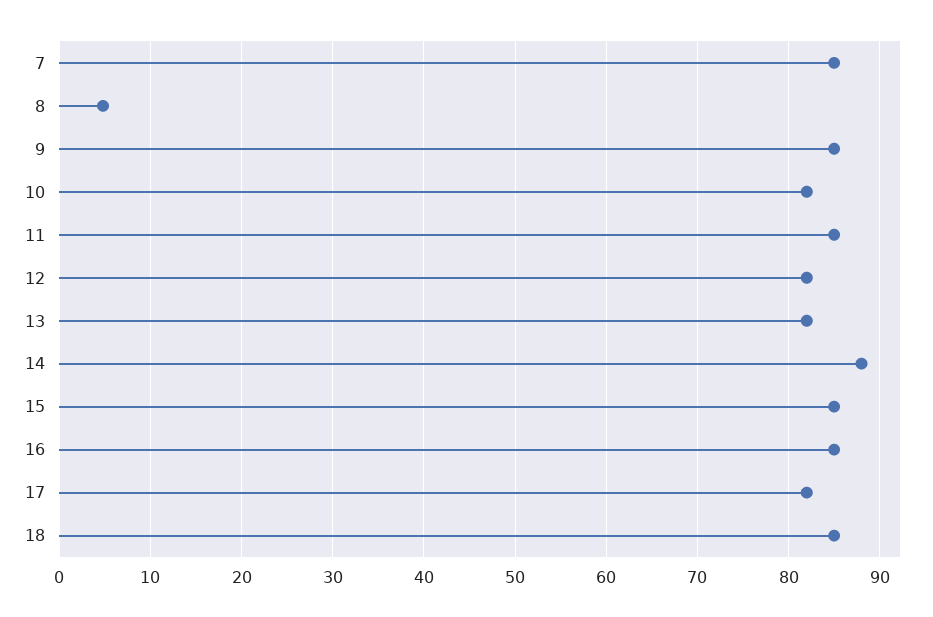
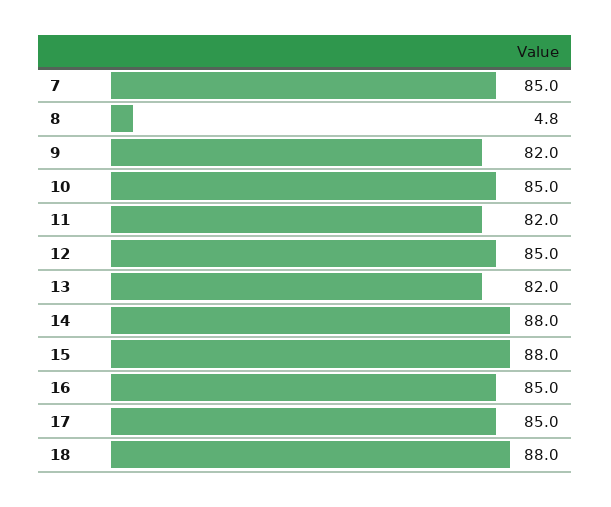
9: 85 -> 82
10: 82 -> 85
11: 85 -> 82
12: 82 -> 85
15: 85 -> 88
17: 82 -> 85
18: 85 -> 88

